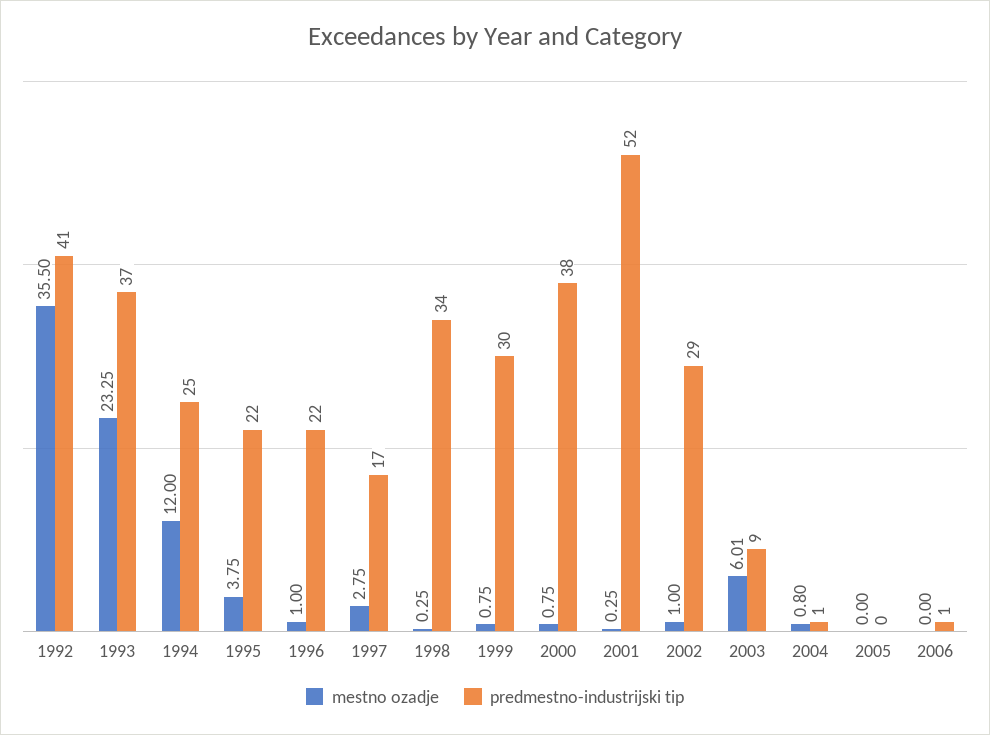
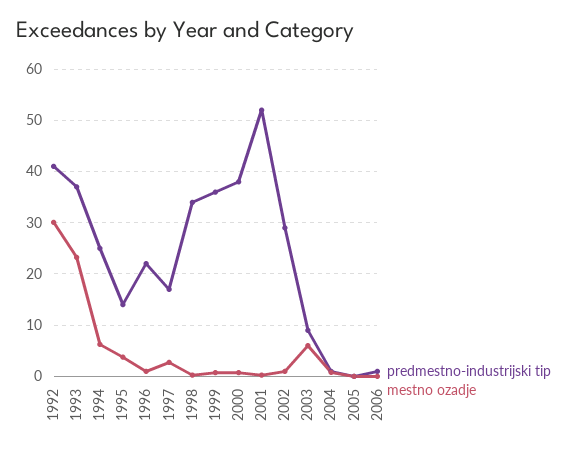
mestno ozadje, 1992: 35.5 -> 30
mestno ozadje, 1994: 12 -> 6
predmestno-industrijski tip, 1995: 22 -> 14
predmestno-industrijski tip, 1999: 30 -> 36

